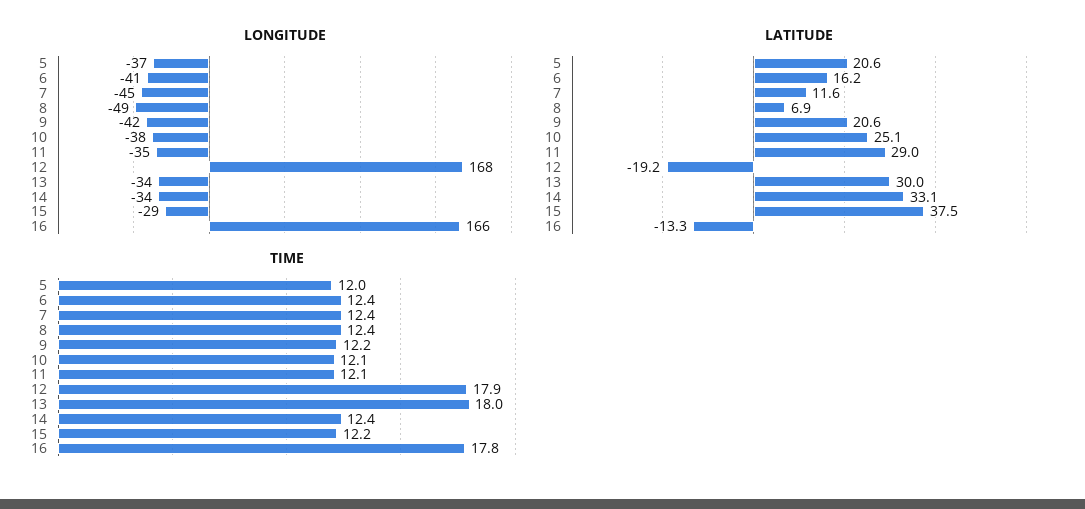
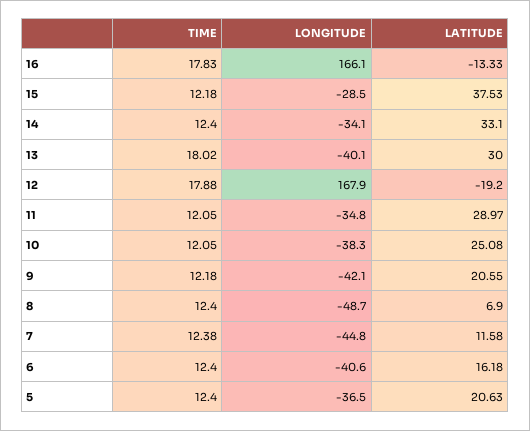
LONGITUDE, 13: -34 -> -40.1
TIME, 5: 12 -> 12.4

